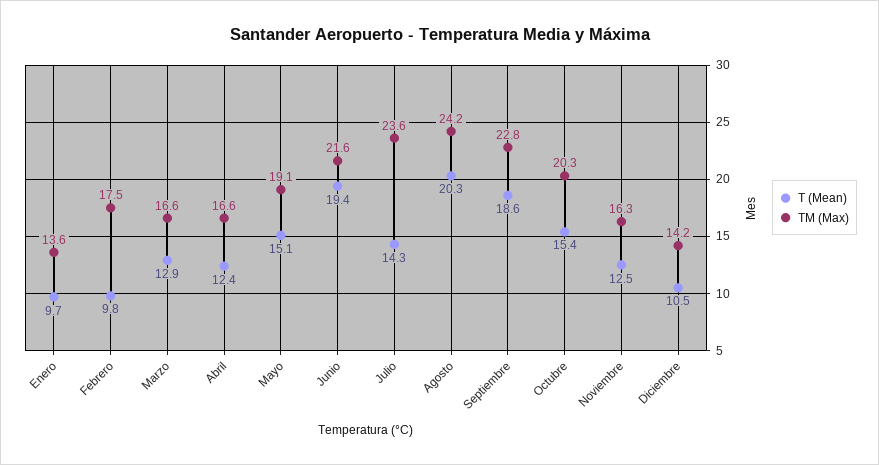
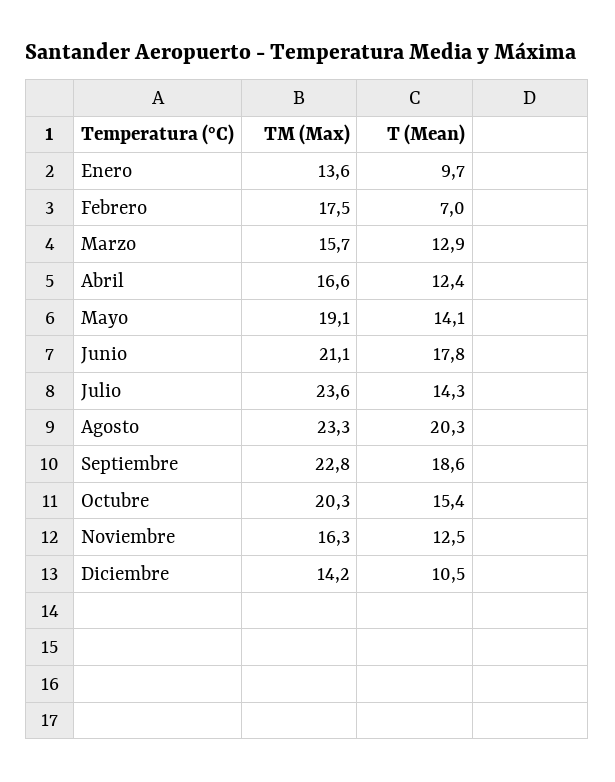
T (Mean), Febrero: 9.8 -> 7
TM (Max), Marzo: 16.6 -> 15.7
T (Mean), Mayo: 15.1 -> 14.1
T (Mean), Junio: 19.4 -> 17.8
TM (Max), Junio: 21.6 -> 21.1
TM (Max), Agosto: 24.2 -> 23.3

